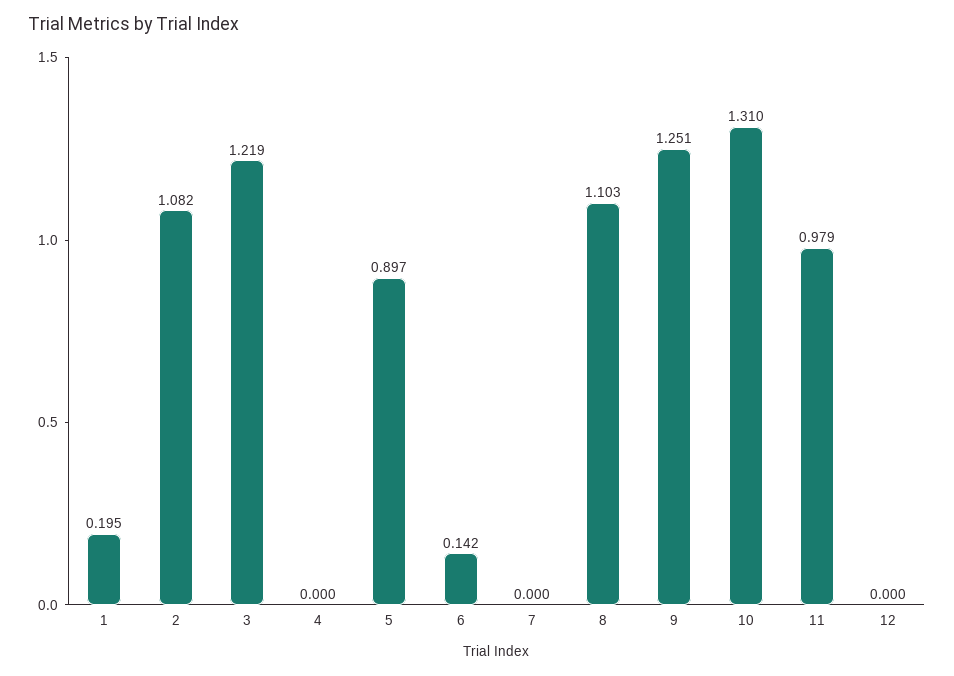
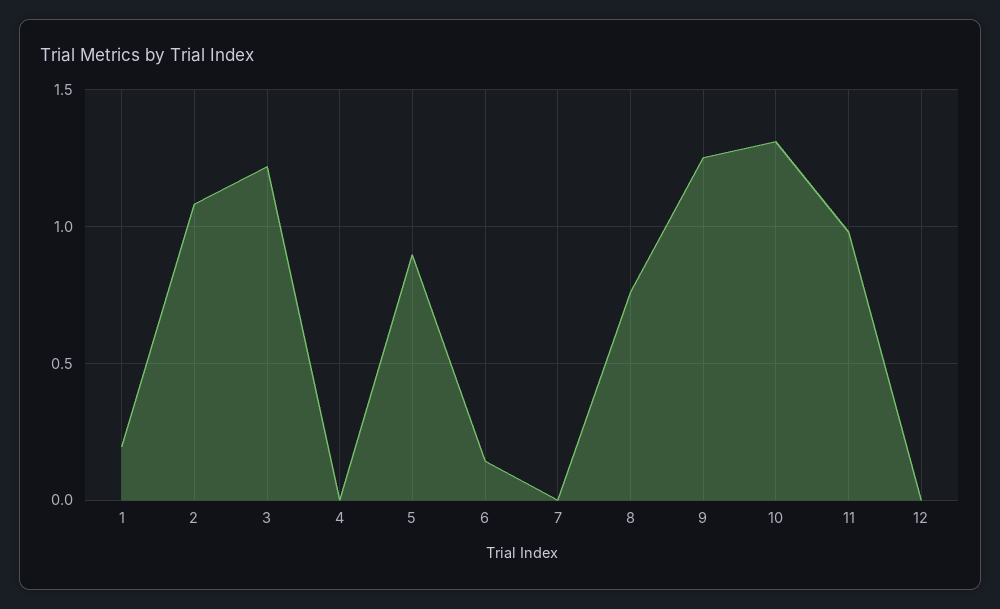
8: 1.103 -> 0.75

